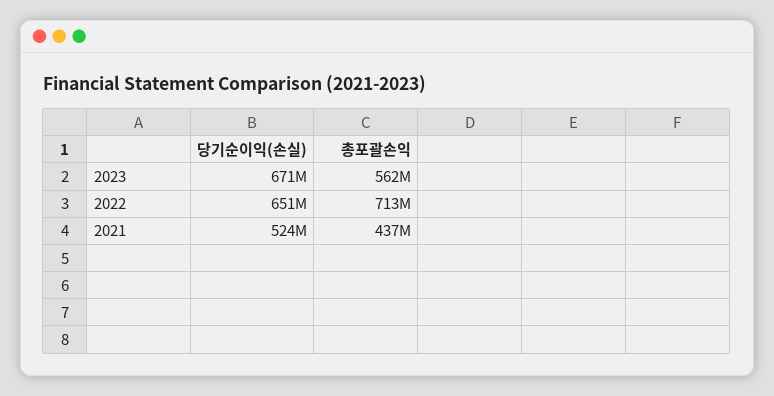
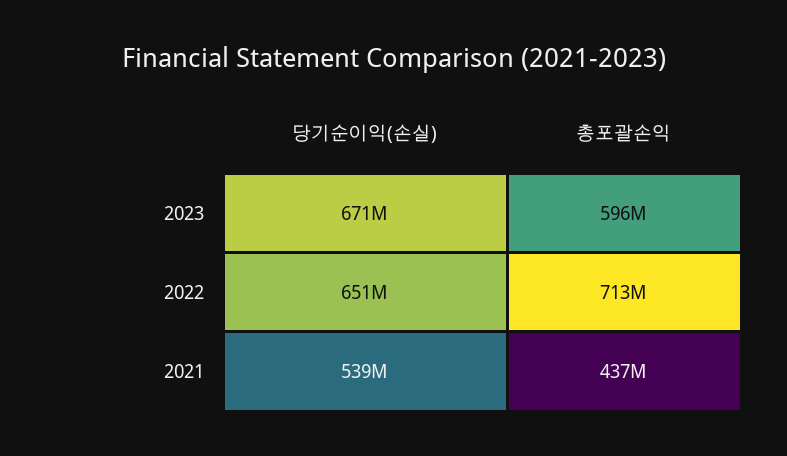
총포괄손익, 2023: 562000000 -> 596000000
당기순이익(손실), 2021: 524000000 -> 539000000

